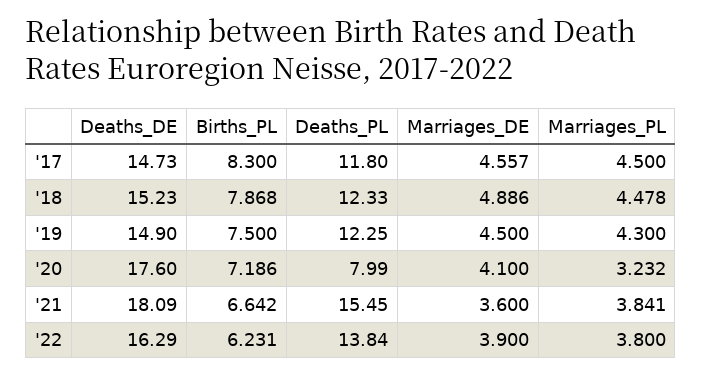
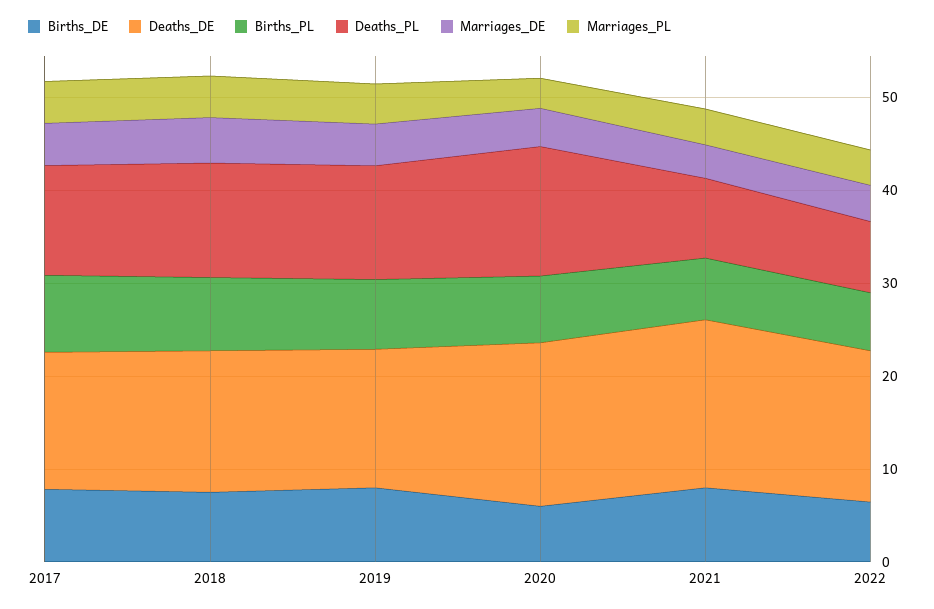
Deaths_PL, '20: 7.99 -> 14
Deaths_PL, '21: 15.45 -> 8
Deaths_PL, '22: 13.84 -> 8
Births_DE, '17: none -> 8
Births_DE, '18: none -> 8
Births_DE, '19: none -> 8
Births_DE, '20: none -> 6
Births_DE, '21: none -> 8
Births_DE, '22: none -> 6

